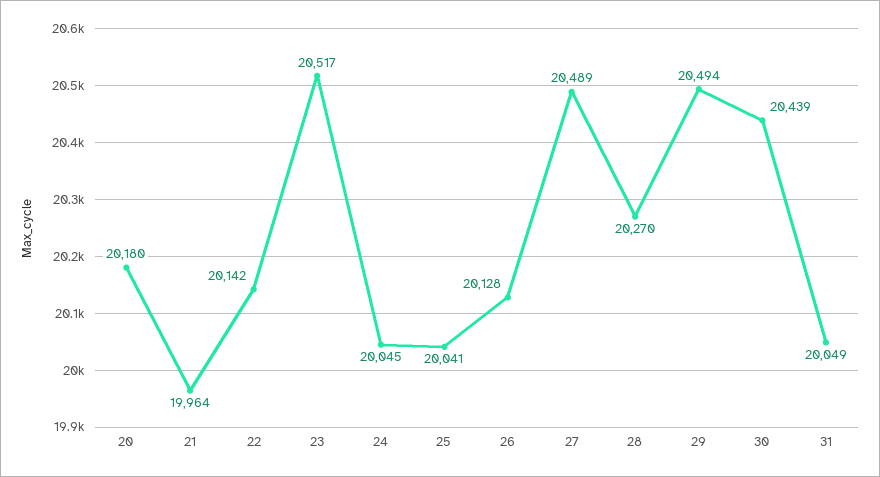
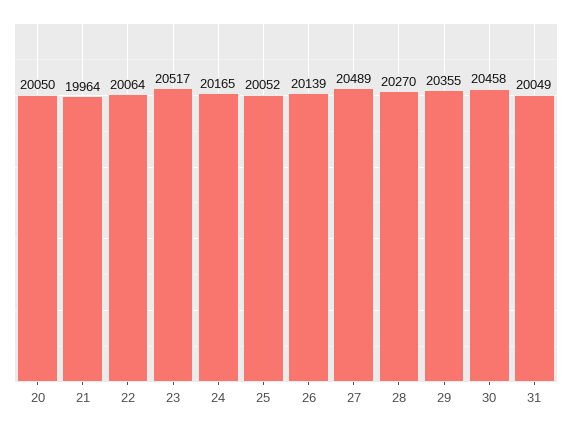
20: 20180 -> 20050
22: 20142 -> 20064
24: 20045 -> 20165
25: 20041 -> 20052
26: 20128 -> 20139
29: 20494 -> 20355
30: 20439 -> 20458

